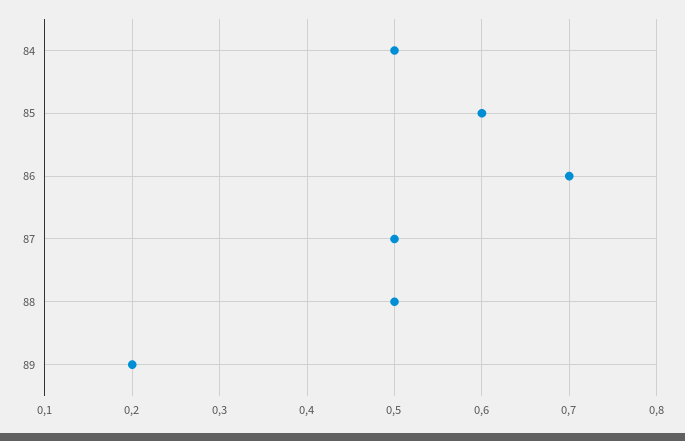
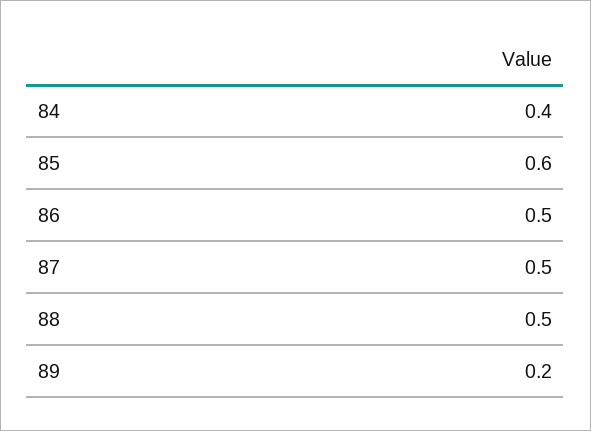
84: 0.5 -> 0.4
86: 0.7 -> 0.5

